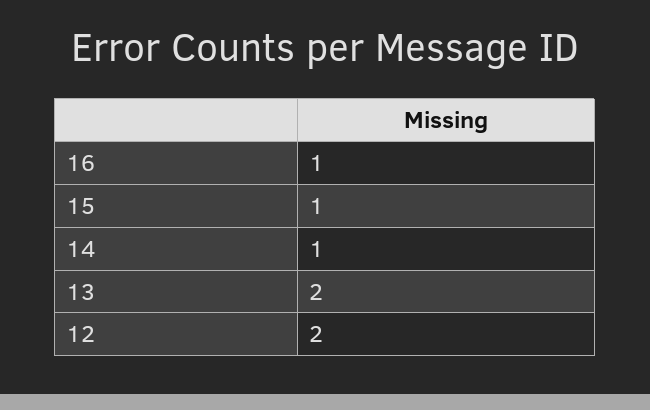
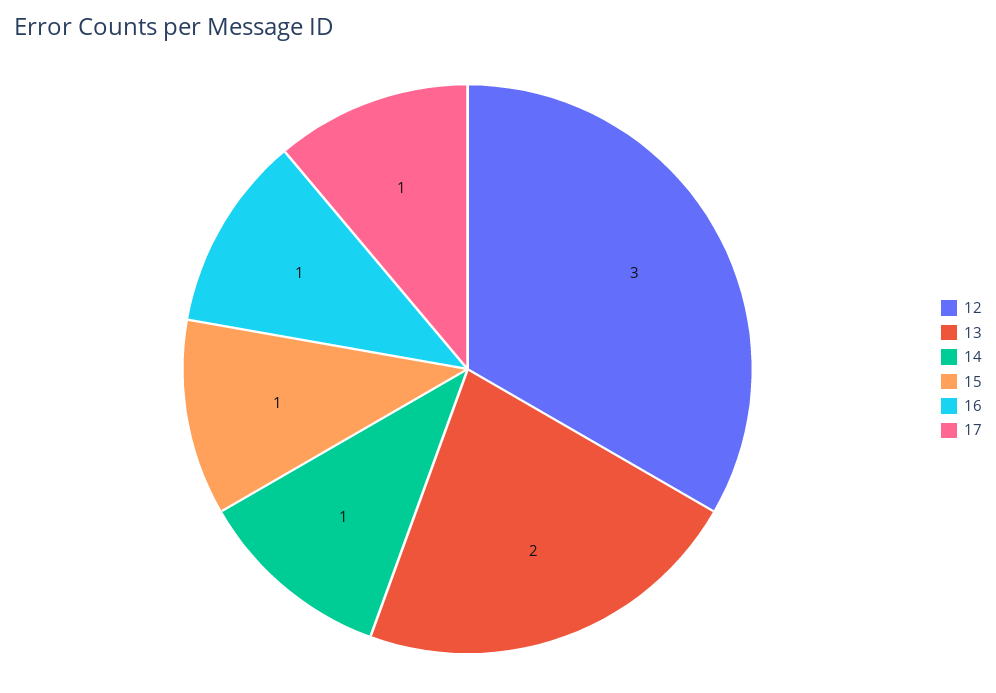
12: 2 -> 3
17: none -> 1

